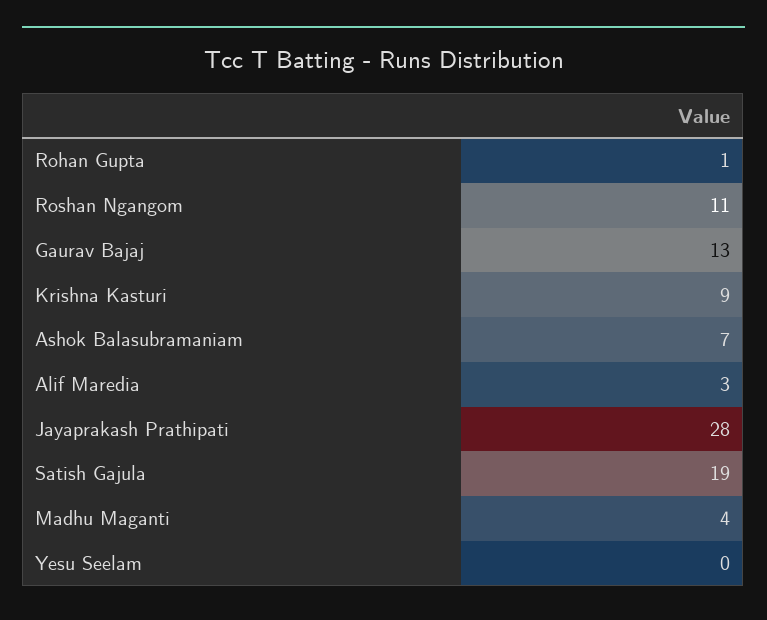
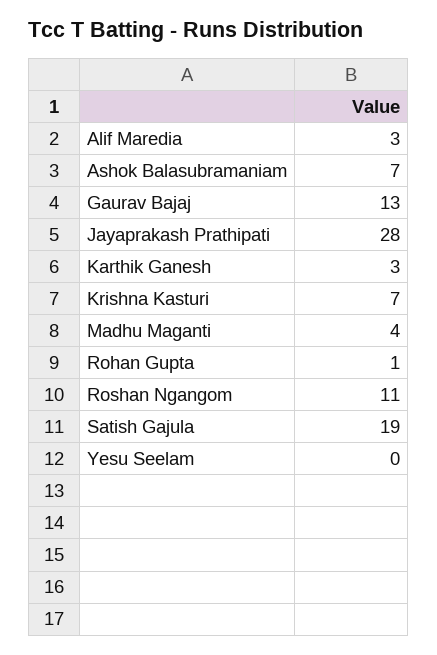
Krishna Kasturi: 9 -> 7
Karthik Ganesh: none -> 3

